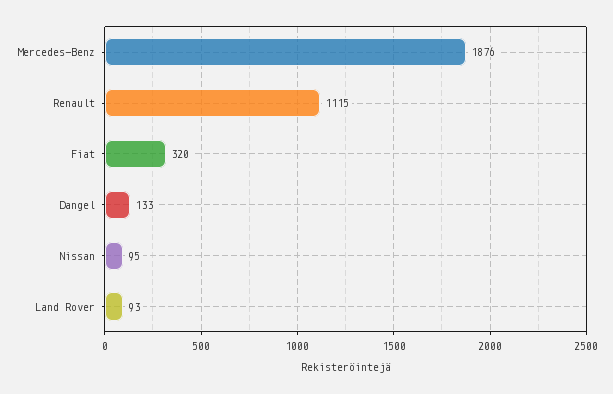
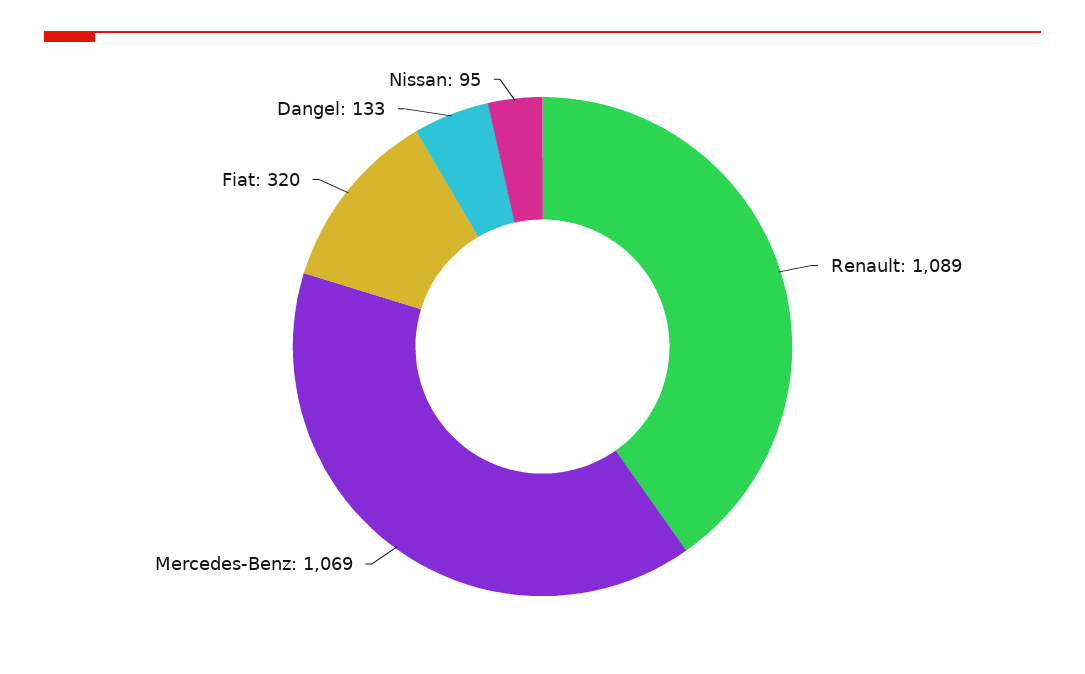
Mercedes-Benz: 1876 -> 1069
Renault: 1115 -> 1089
Land Rover: 93 -> none

